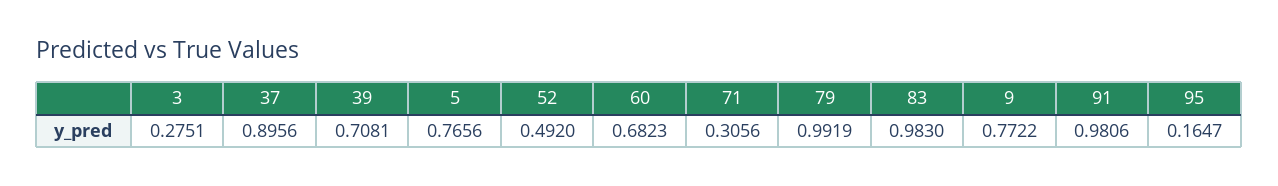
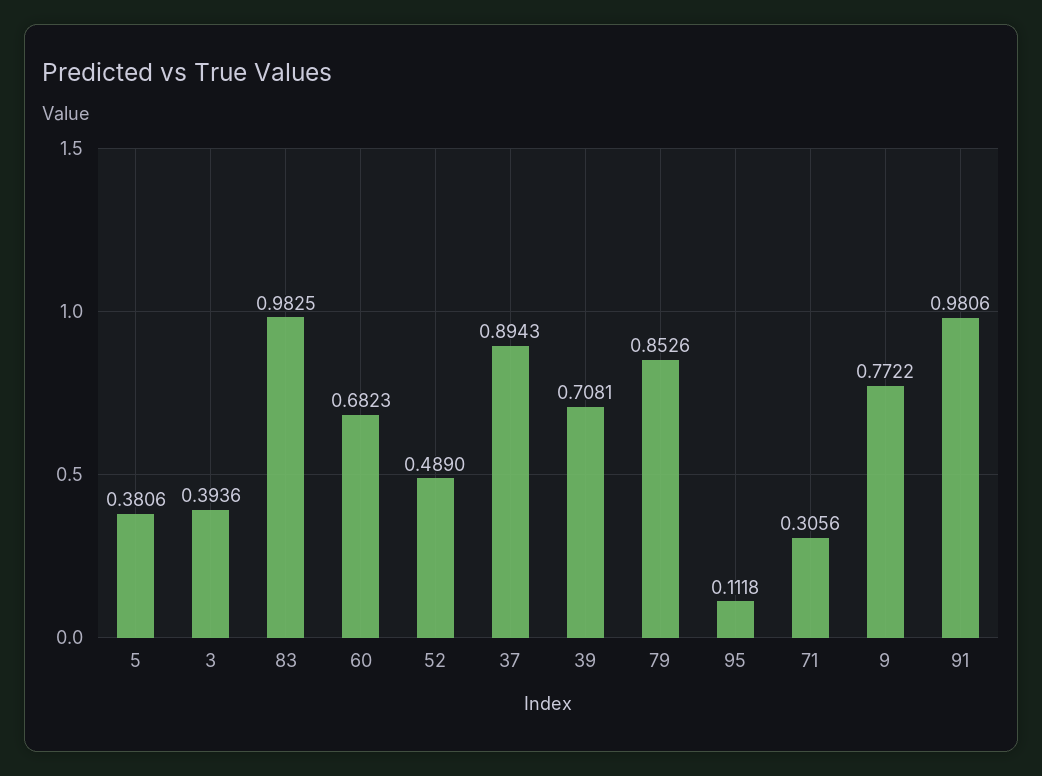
3: 0.2751 -> 0.3936
37: 0.8956 -> 0.8943
5: 0.7656 -> 0.3806
52: 0.492 -> 0.489
79: 0.9919 -> 0.8526
83: 0.983 -> 0.9825
95: 0.1647 -> 0.1118

